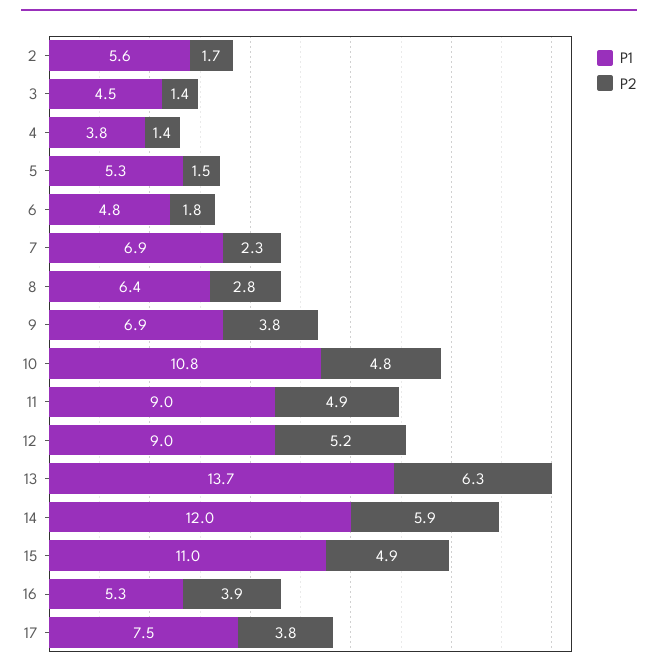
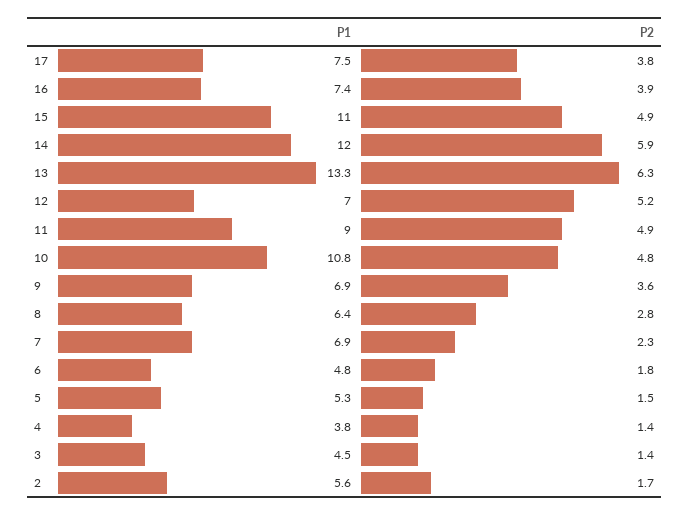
P2, 9: 3.8 -> 3.6
P1, 12: 9 -> 7
P1, 13: 13.7 -> 13.3
P1, 16: 5.3 -> 7.4

